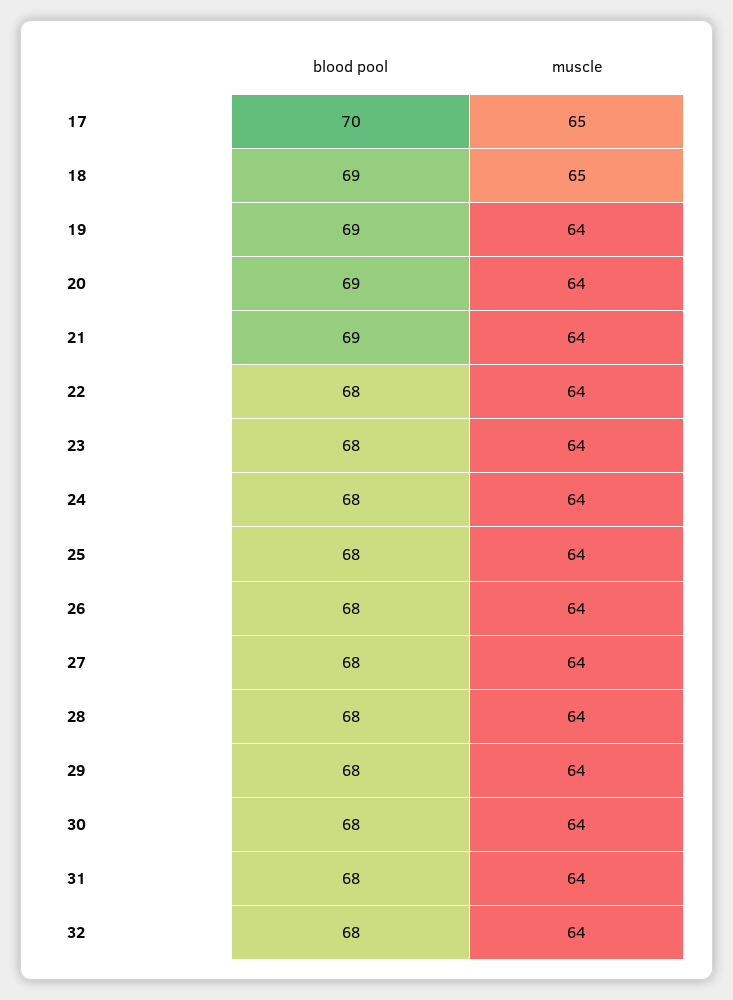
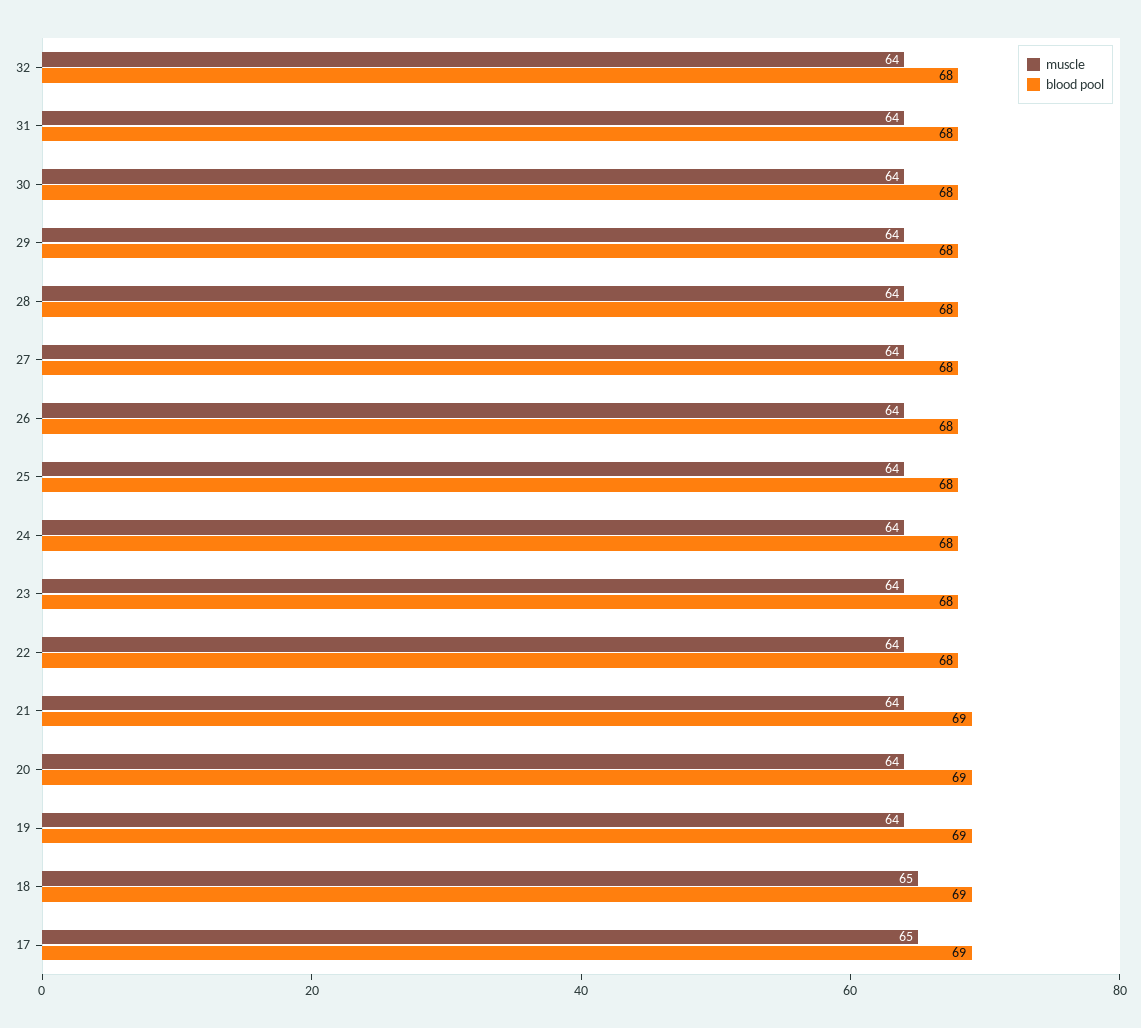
blood pool, 17: 70 -> 69

